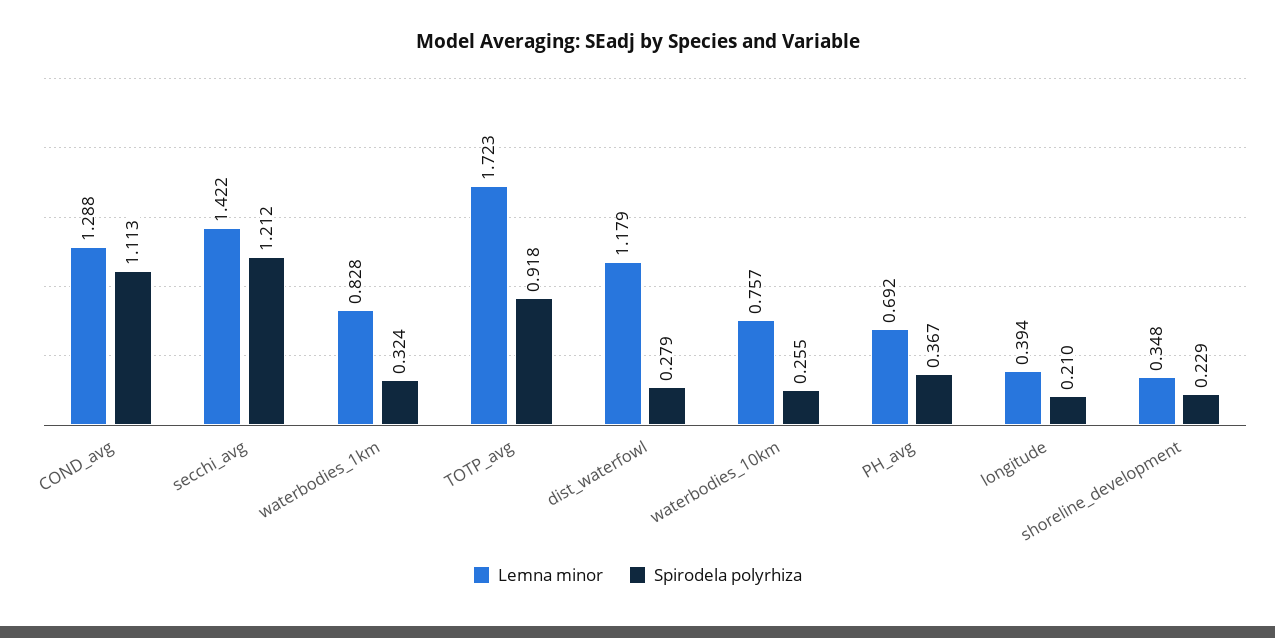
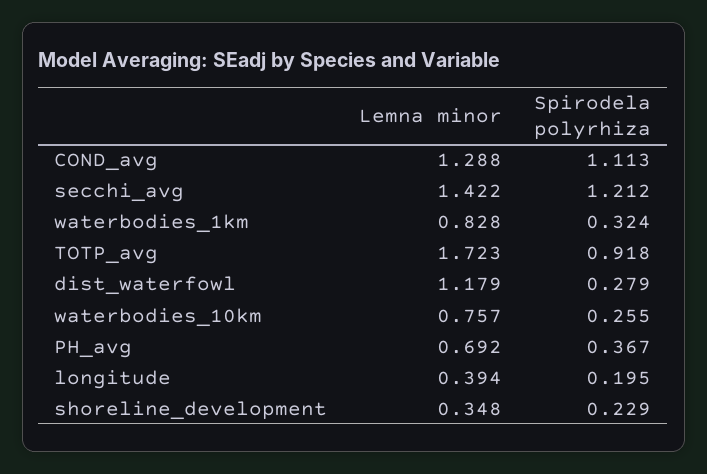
Spirodela polyrhiza, longitude: 0.21 -> 0.195

